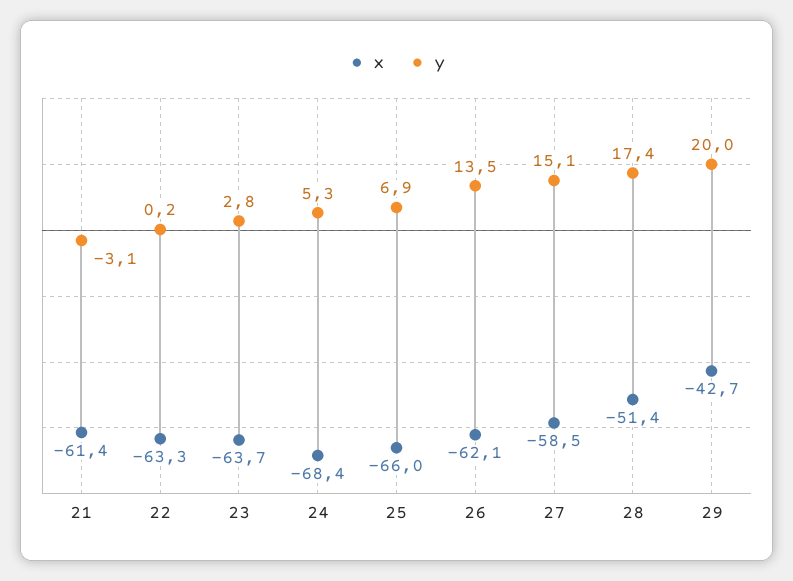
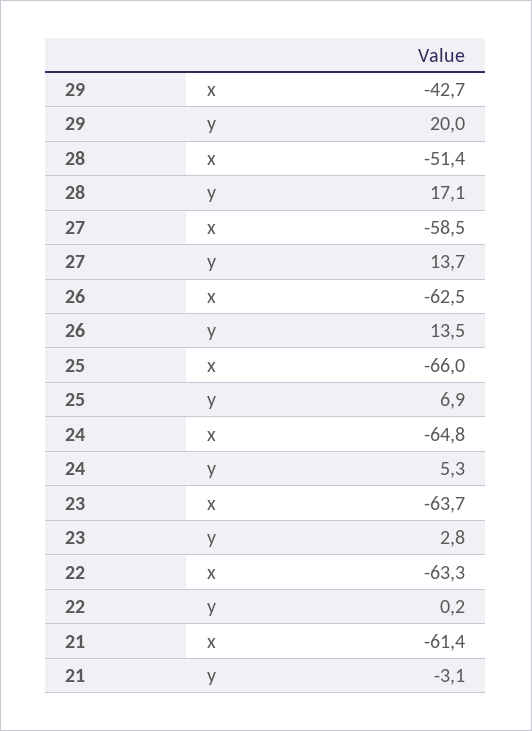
x, 24: -68.4 -> -64.8
x, 26: -62.1 -> -62.5
y, 27: 15.1 -> 13.7
y, 28: 17.4 -> 17.1

